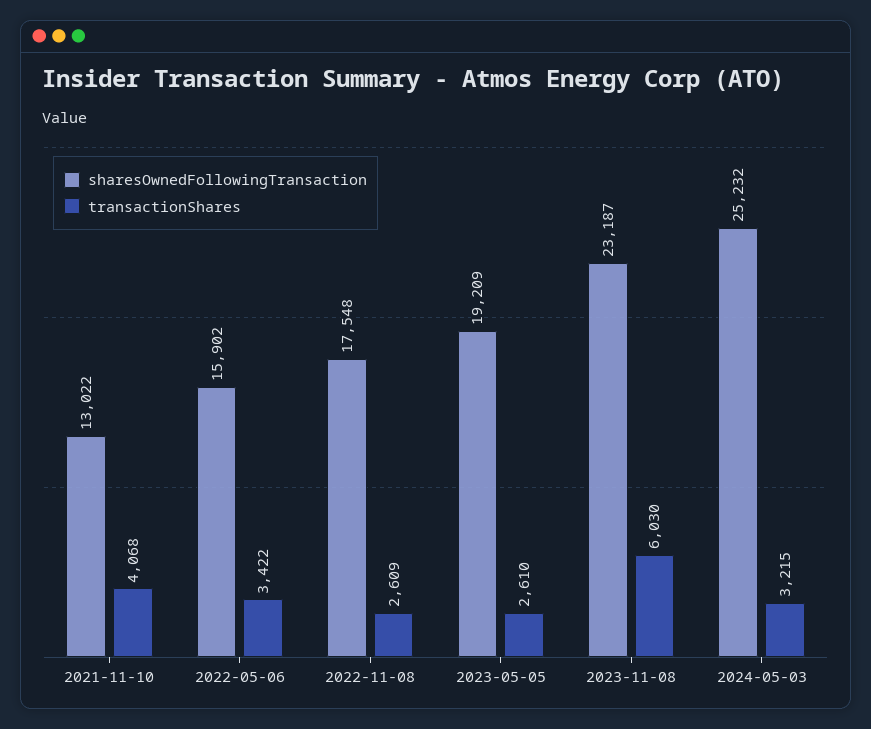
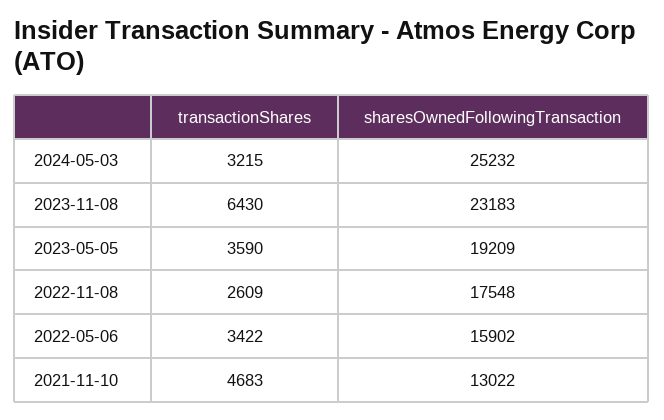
transactionShares, 2021-11-10: 4068 -> 4683
transactionShares, 2023-05-05: 2610 -> 3590
sharesOwnedFollowingTransaction, 2023-11-08: 23187 -> 23183
transactionShares, 2023-11-08: 6030 -> 6430

